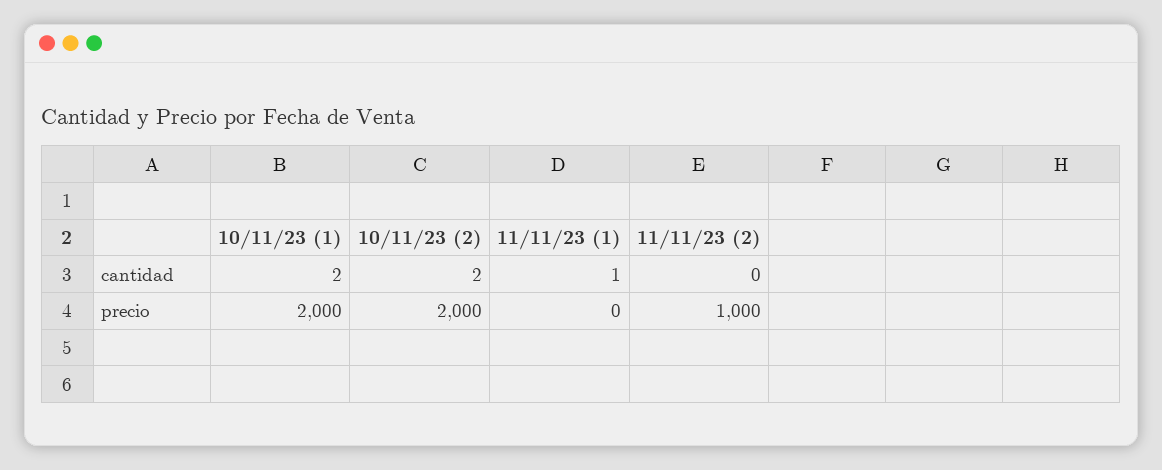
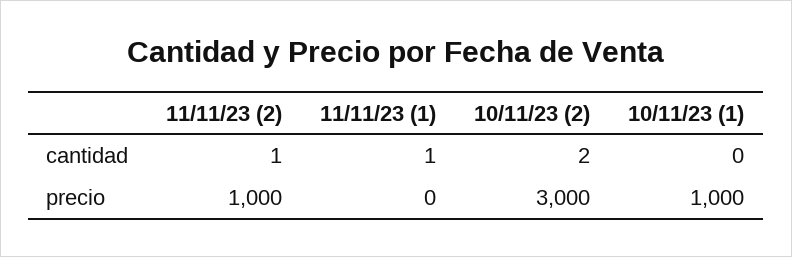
10/11/23 (1), cantidad: 2 -> 0
11/11/23 (2), cantidad: 0 -> 1
10/11/23 (1), precio: 2000 -> 1000
10/11/23 (2), precio: 2000 -> 3000

